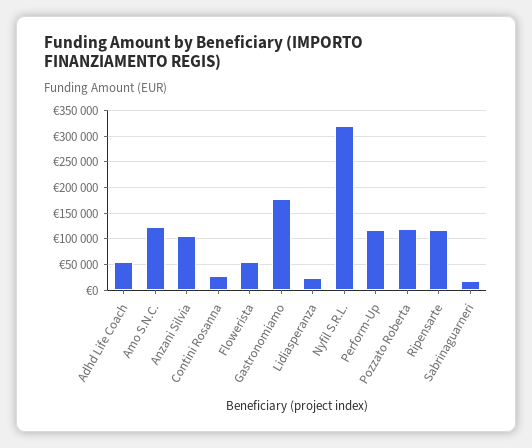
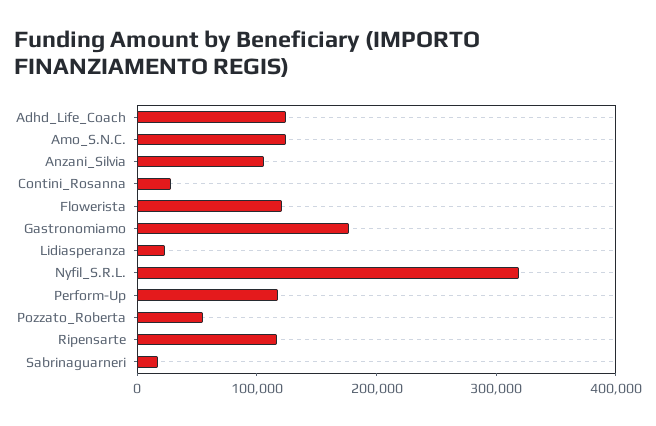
Adhd Life Coach: 50000 -> 120000
Flowerista: 50000 -> 120000
Pozzato Roberta: 125000 -> 60000

